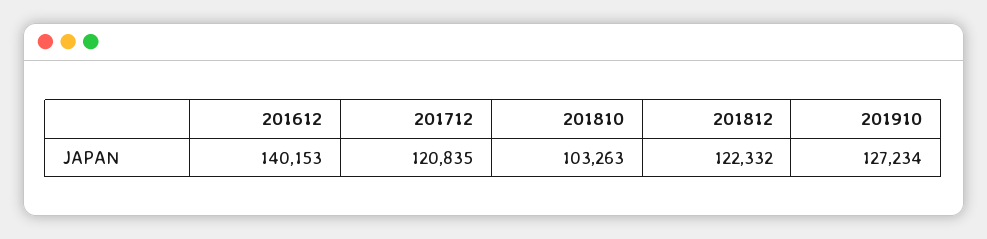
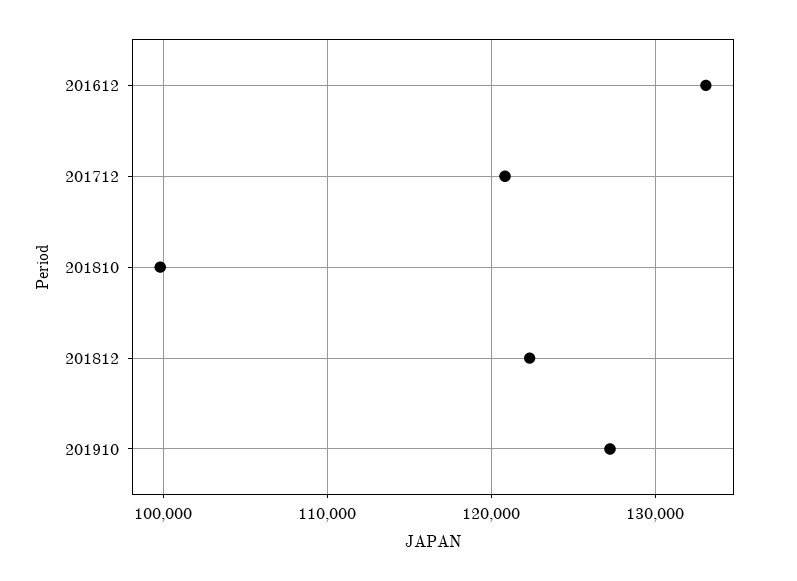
201612: 140153 -> 133000
201810: 103263 -> 100000

